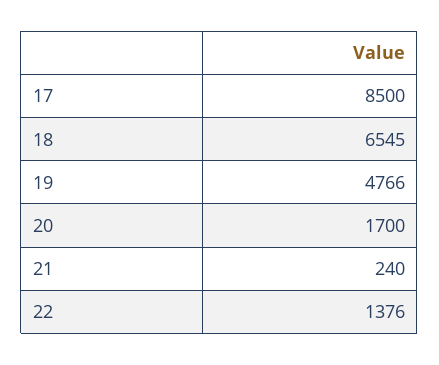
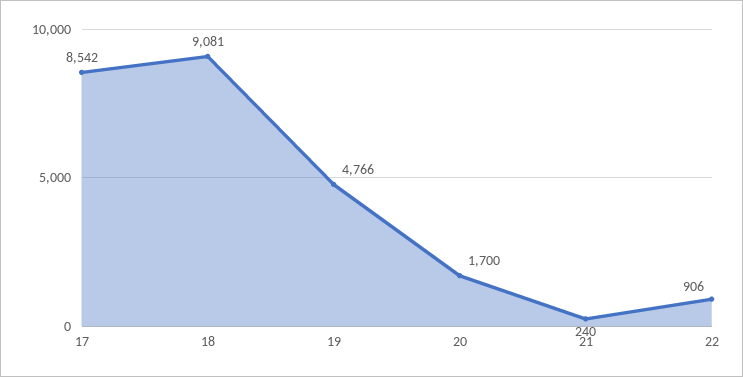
17: 8500 -> 8542
18: 6545 -> 9081
22: 1376 -> 906

